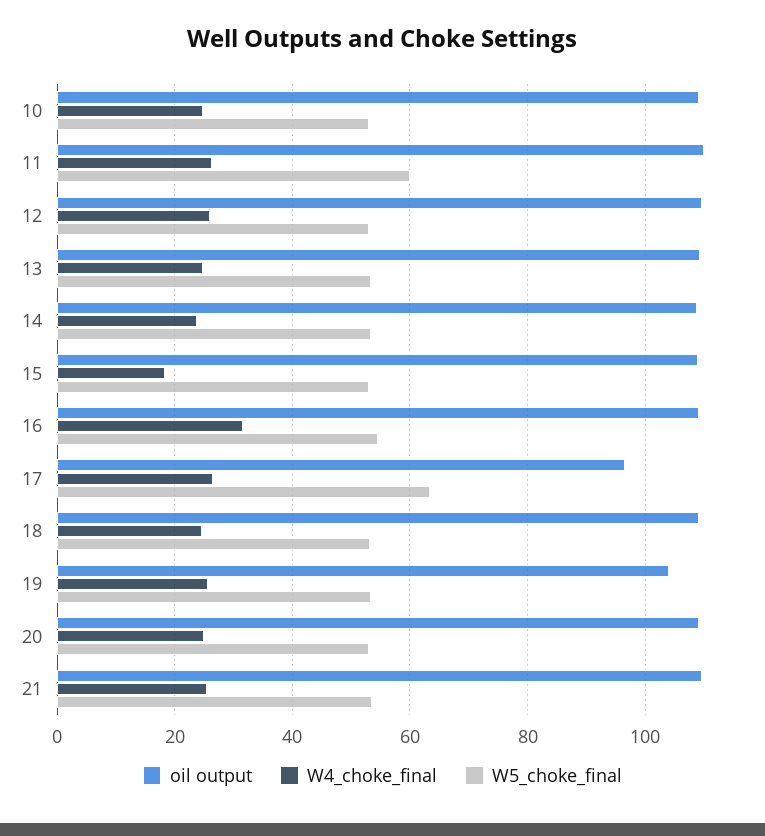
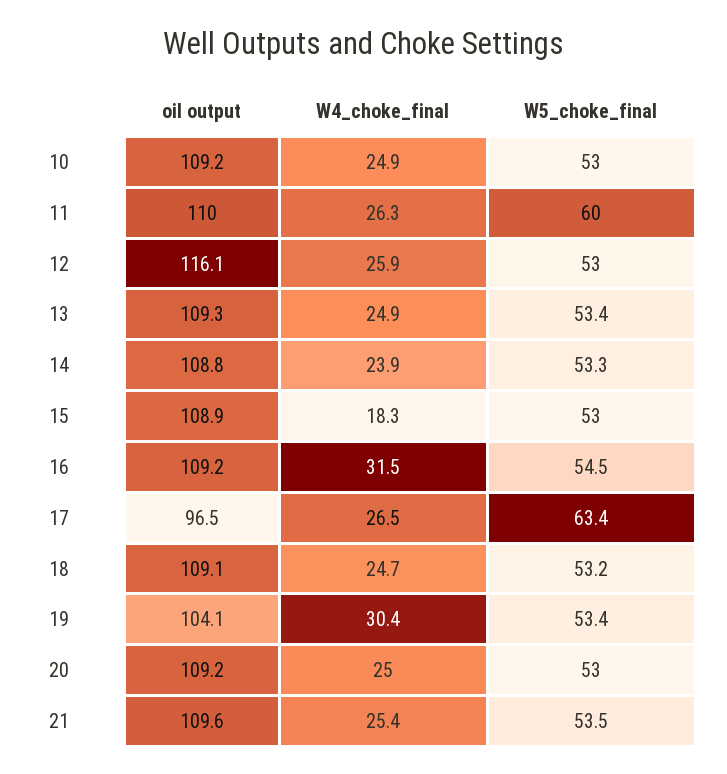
oil output, 12: 110 -> 116.1
W4_choke_final, 19: 26 -> 30.4

